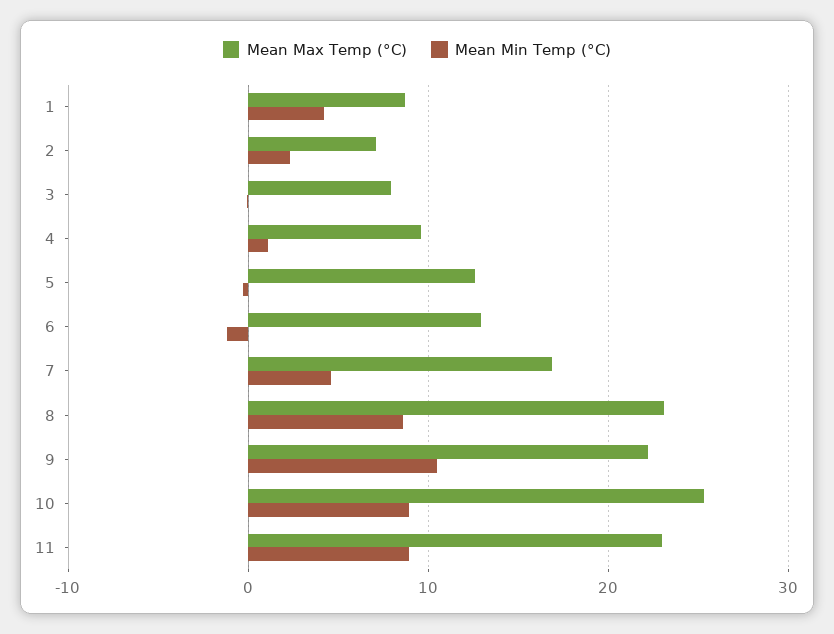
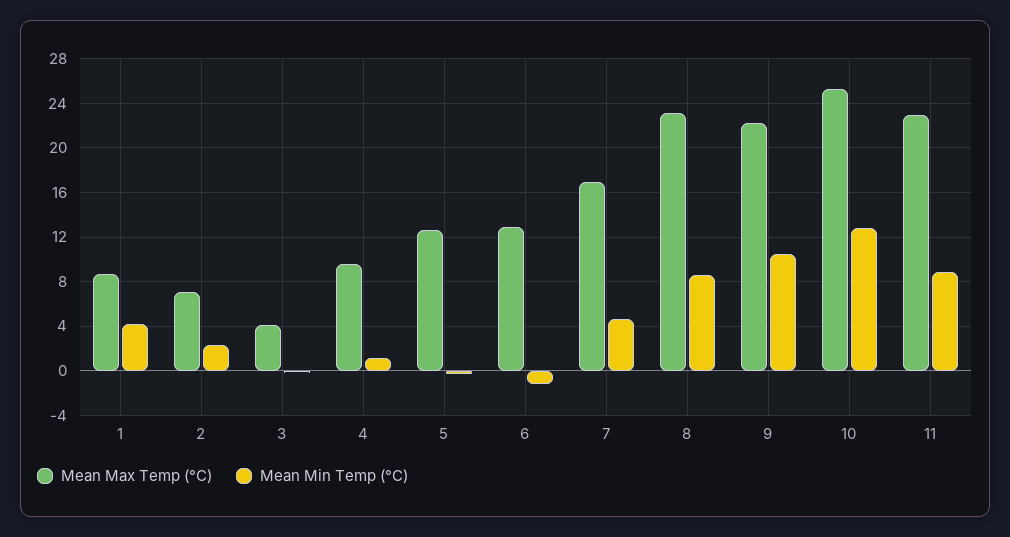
Mean Max Temp (°C), 3: 8 -> 4
Mean Min Temp (°C), 10: 9 -> 13

